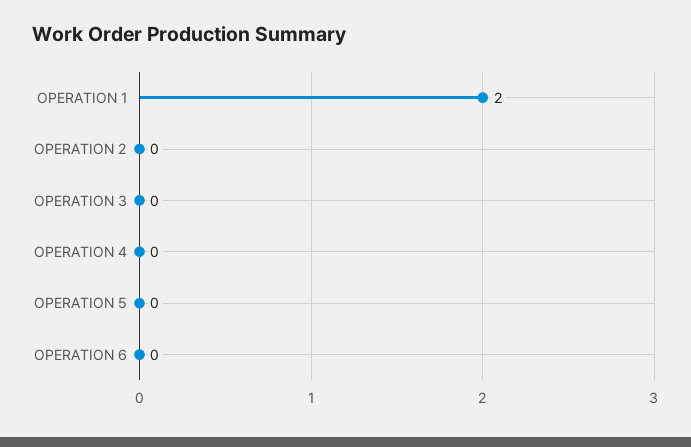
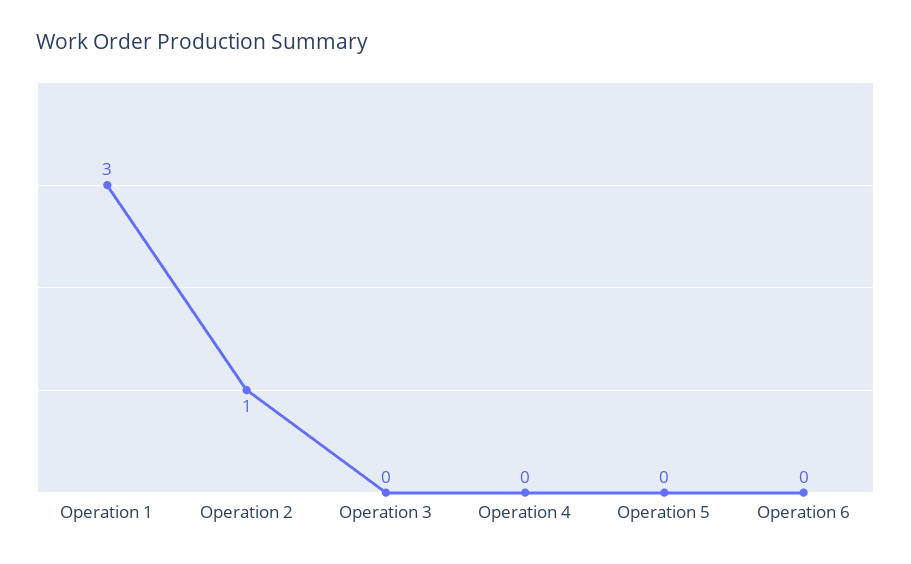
OPERATION 1: 2 -> 3
OPERATION 2: 0 -> 1

